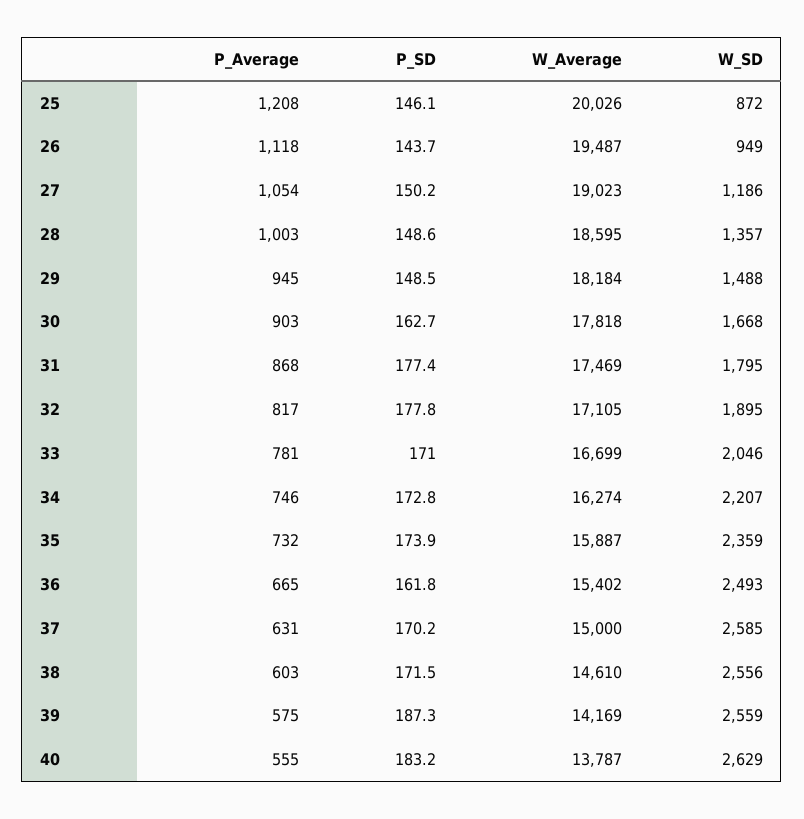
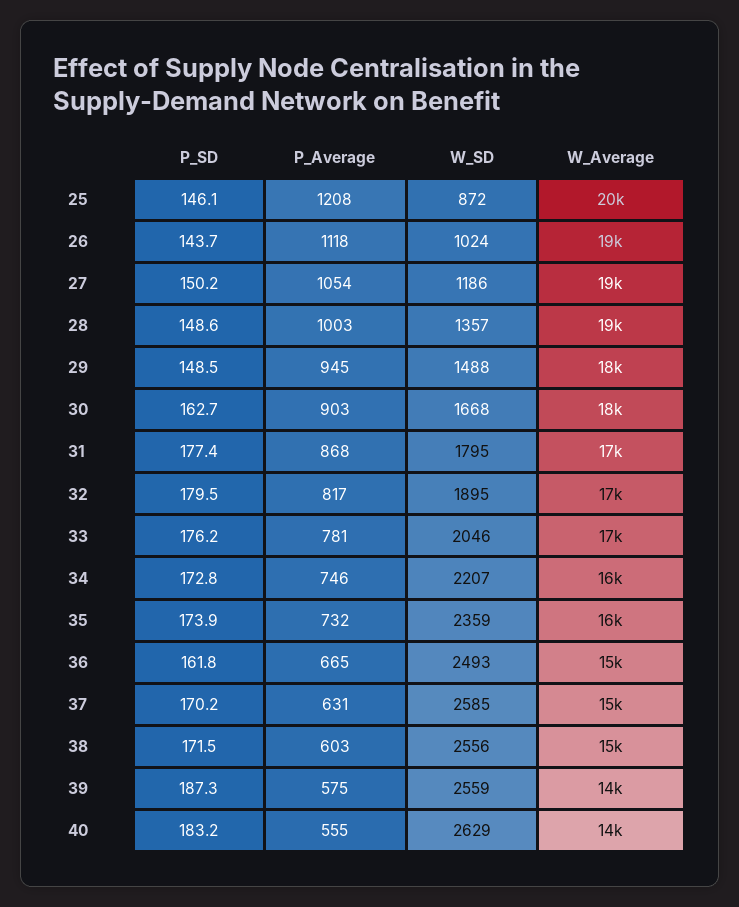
W_SD, 26: 949 -> 1024
P_SD, 32: 177.8 -> 179.5
P_SD, 33: 171 -> 176.2

